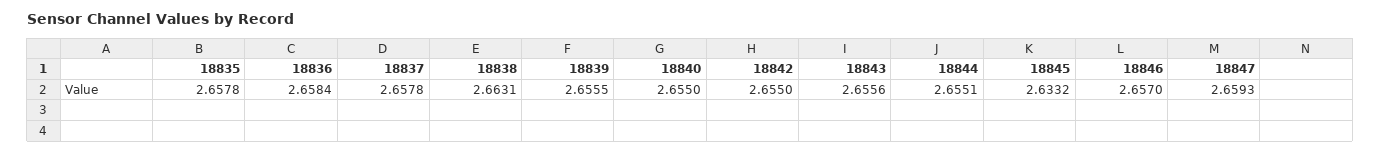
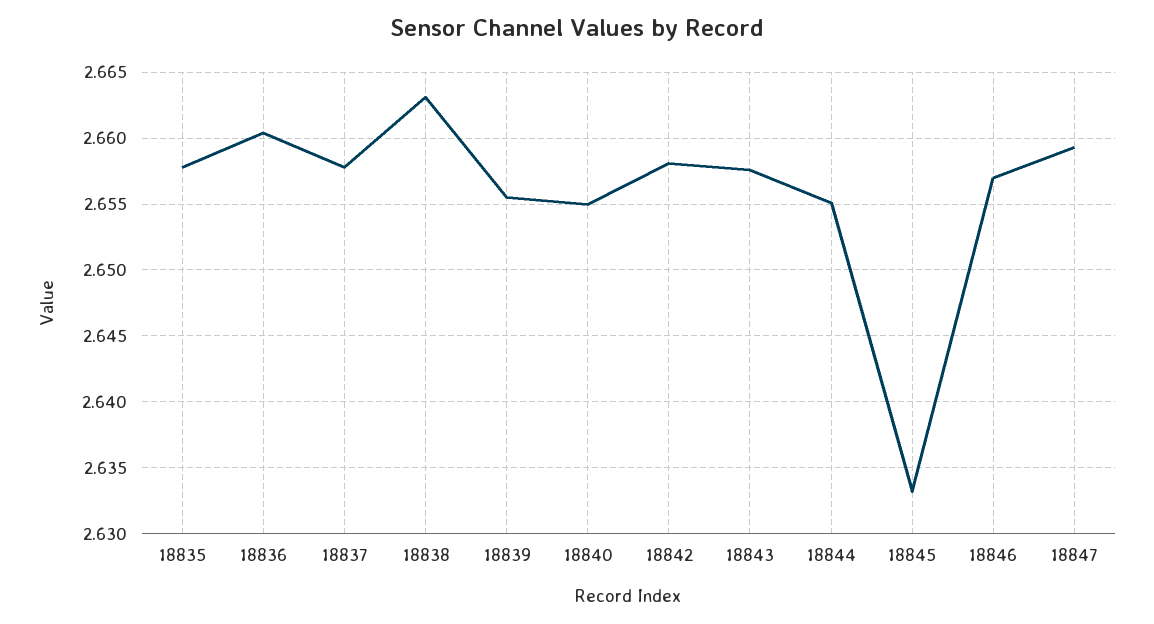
18836: 2.6584 -> 2.6605
18842: 2.655 -> 2.658
18843: 2.6556 -> 2.6575

